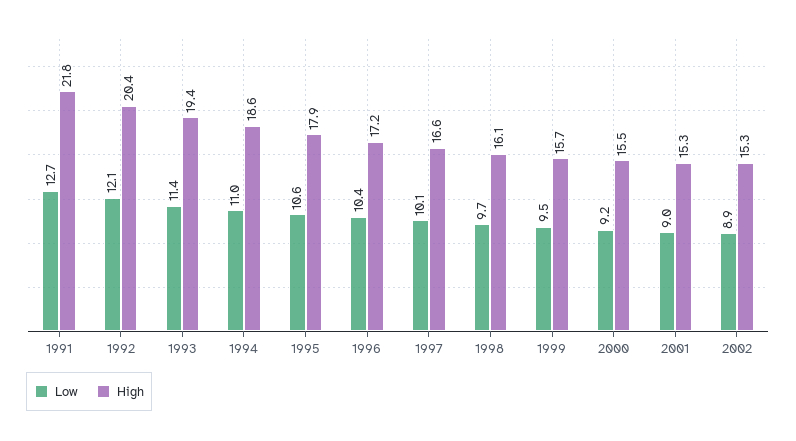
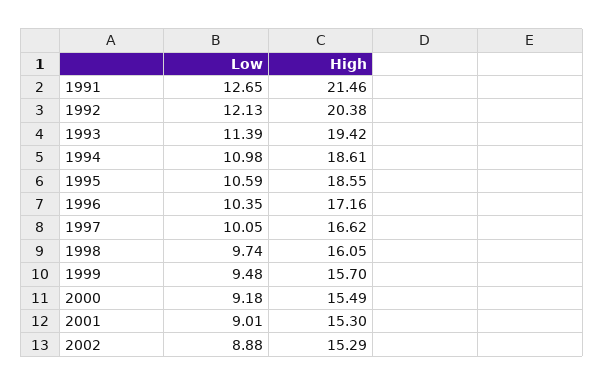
High, 1991: 21.8 -> 21.46
High, 1995: 17.9 -> 18.55

